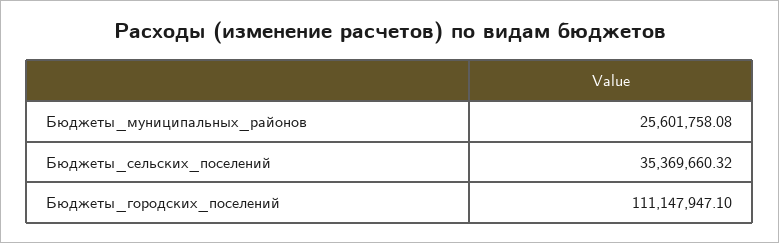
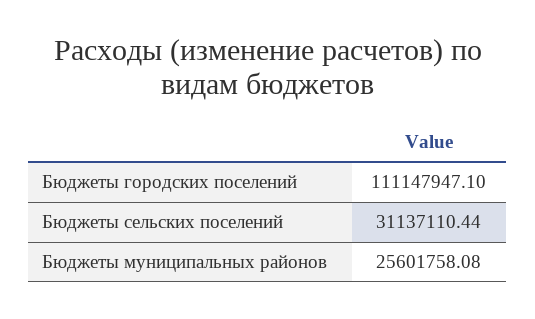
Бюджеты_сельских_поселений: 35369660.32 -> 31137110.44

